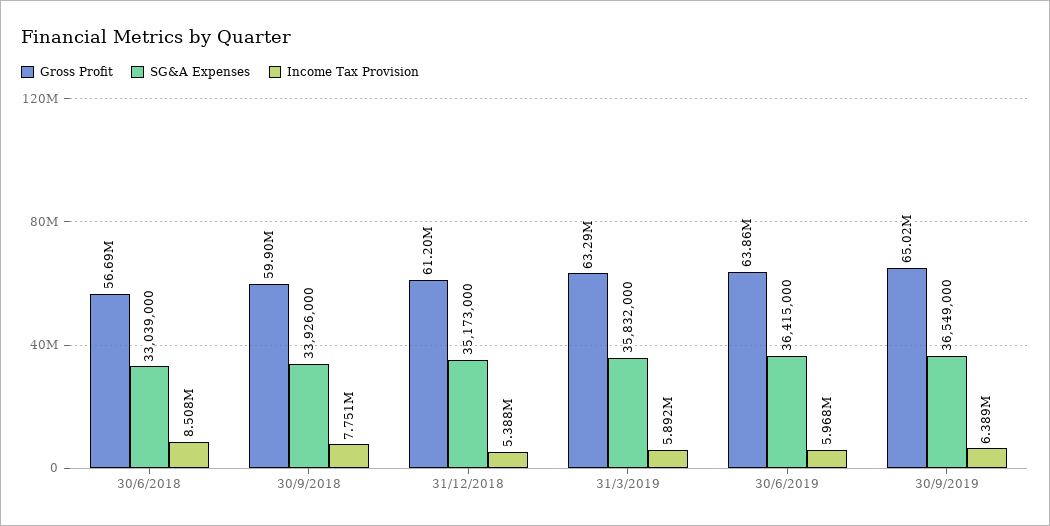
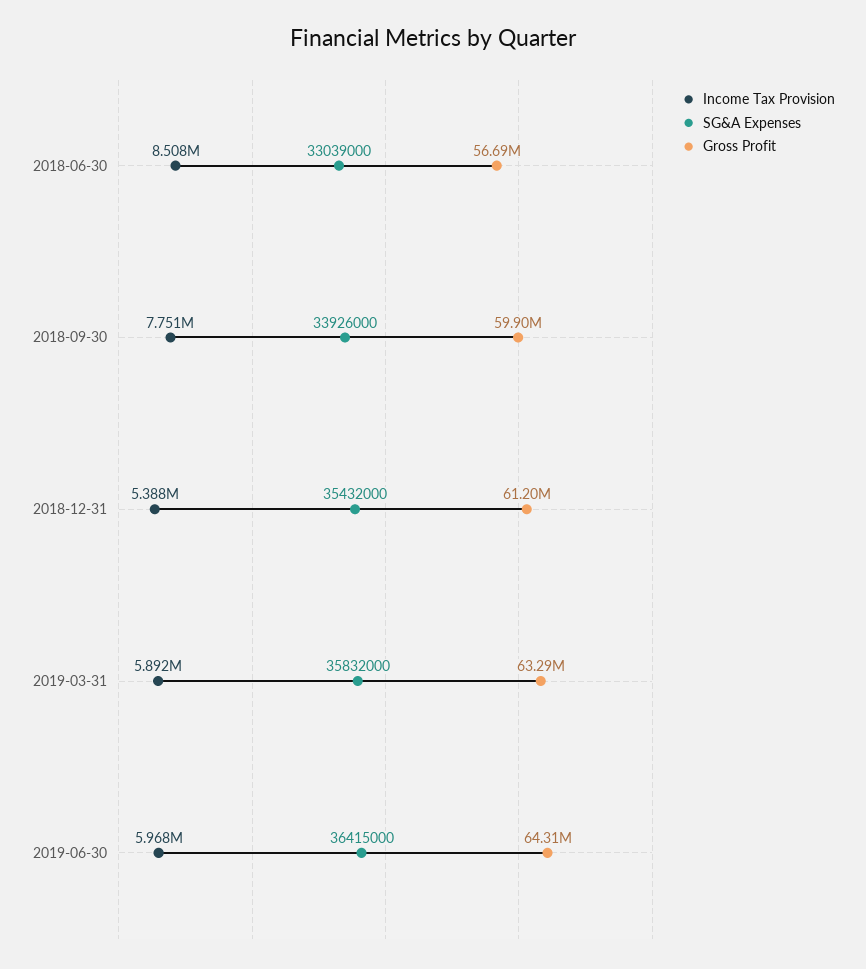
SG&A Expenses, 31/12/2018: 35173000 -> 35432000
Gross Profit, 30/6/2019: 63860000 -> 64310000
Gross Profit, 30/9/2019: 65020000 -> none
SG&A Expenses, 30/9/2019: 36549000 -> none
Income Tax Provision, 30/9/2019: 6389000 -> none

